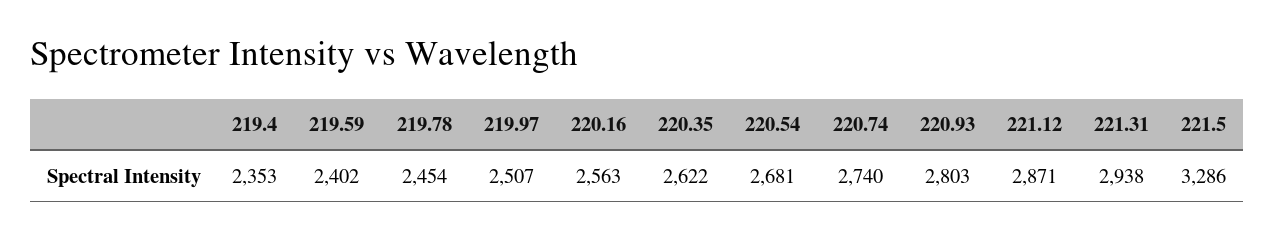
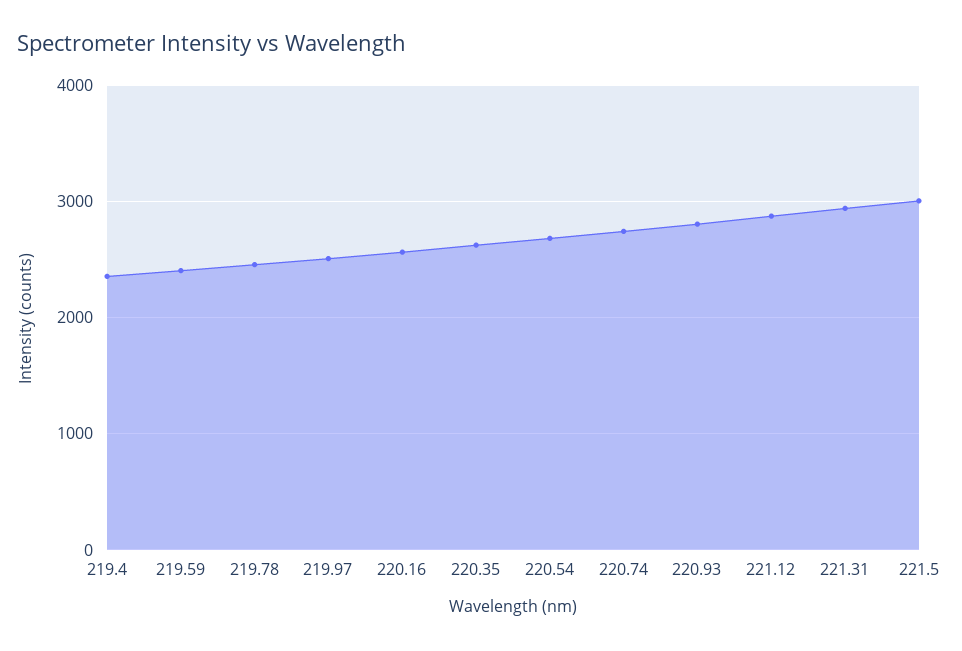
221.5: 3286 -> 3000

